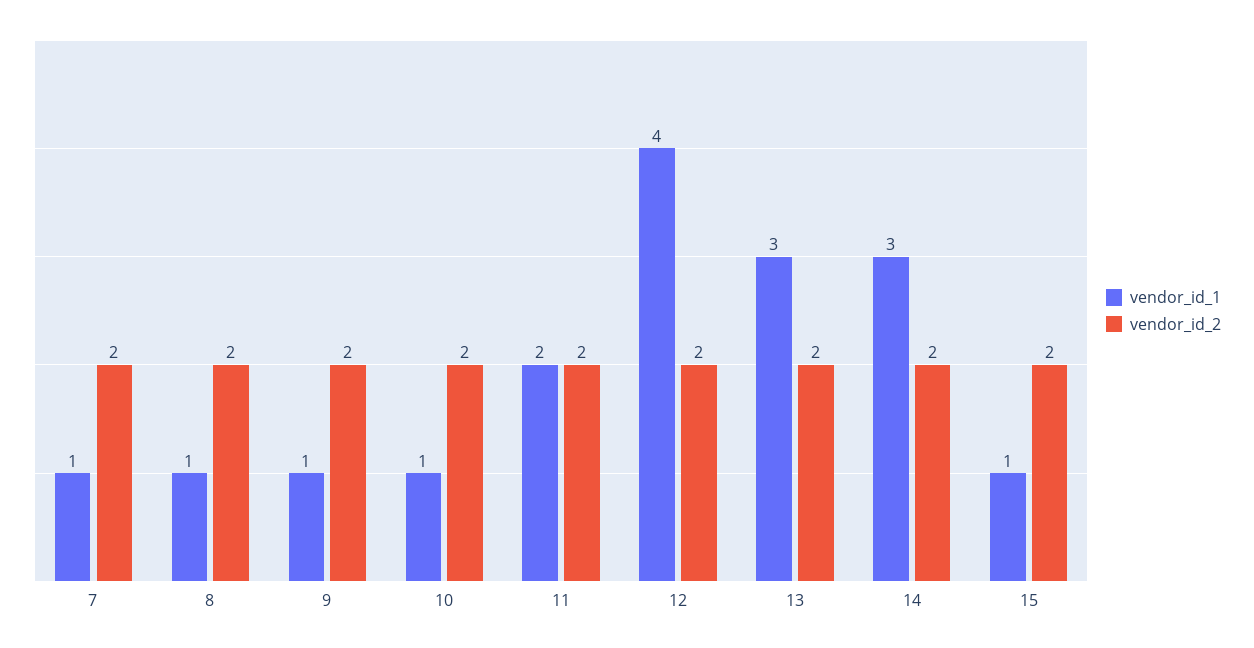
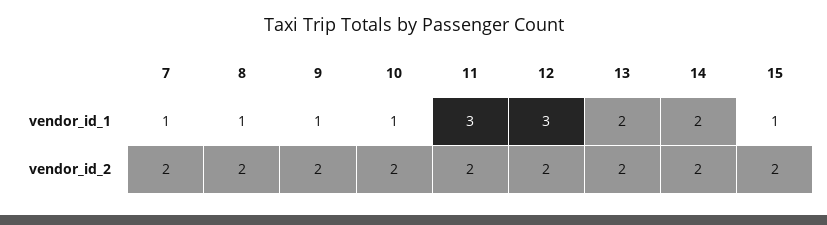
vendor_id_1, 11: 2 -> 3
vendor_id_1, 12: 4 -> 3
vendor_id_1, 13: 3 -> 2
vendor_id_1, 14: 3 -> 2

